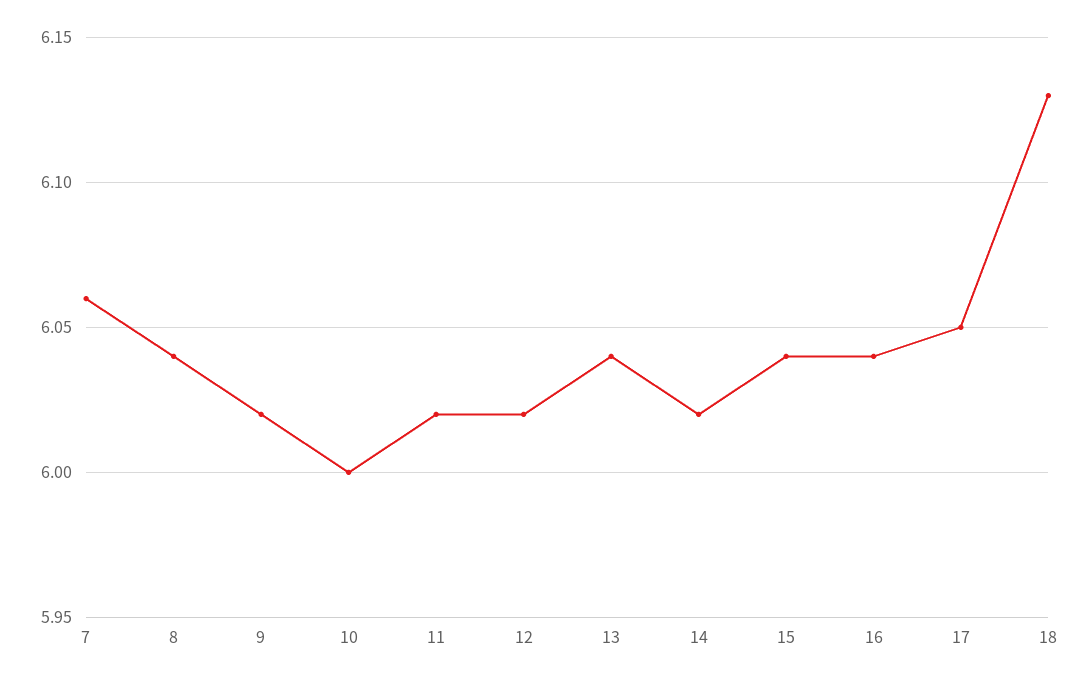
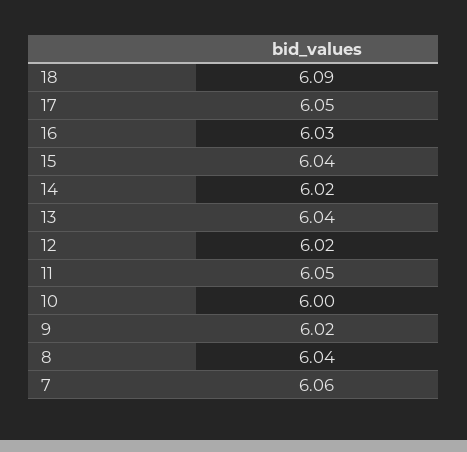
11: 6.02 -> 6.05
16: 6.04 -> 6.03
18: 6.13 -> 6.09

